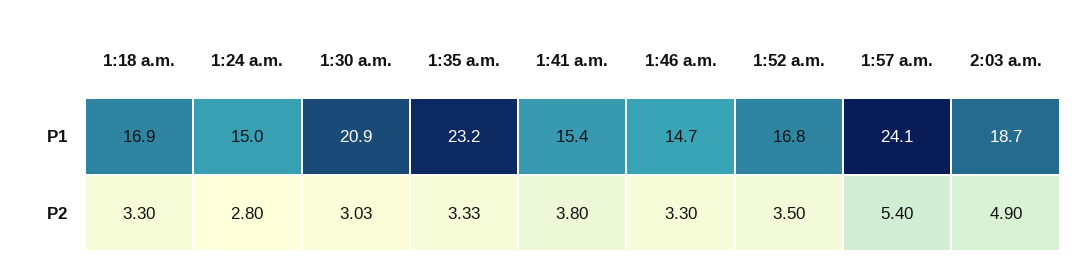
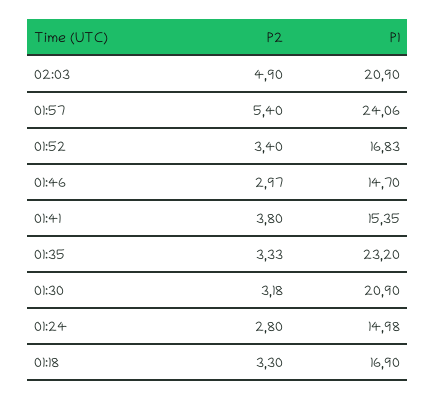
2:03 a.m., P1: 18.7 -> 20.9
1:30 a.m., P2: 3.03 -> 3.18
1:46 a.m., P2: 3.3 -> 2.97
1:52 a.m., P2: 3.5 -> 3.4

